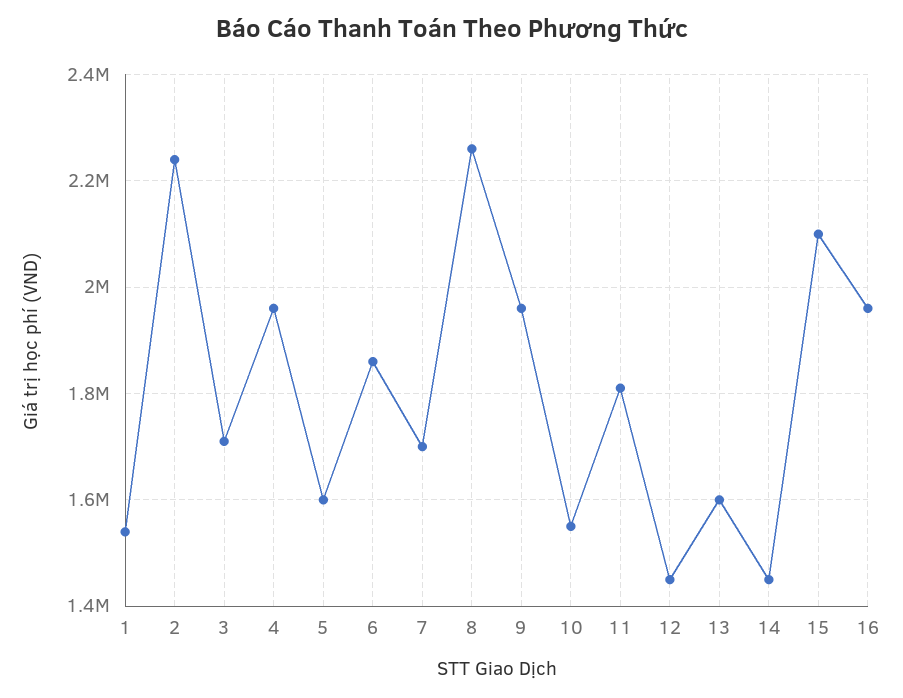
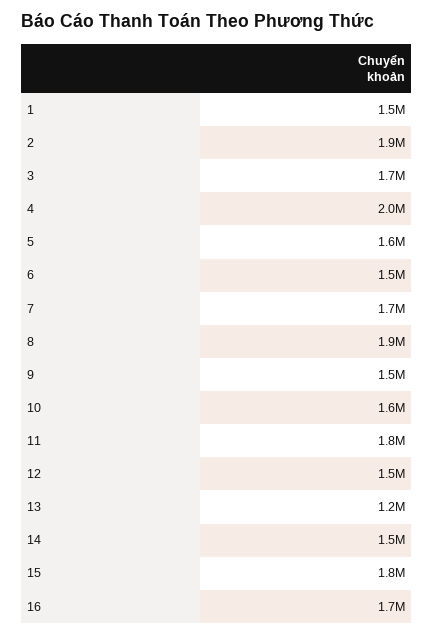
2: 2240000 -> 1900000
6: 1860000 -> 1500000
8: 2260000 -> 1900000
9: 1960000 -> 1500000
13: 1600000 -> 1200000
15: 2100000 -> 1800000
16: 1960000 -> 1700000

